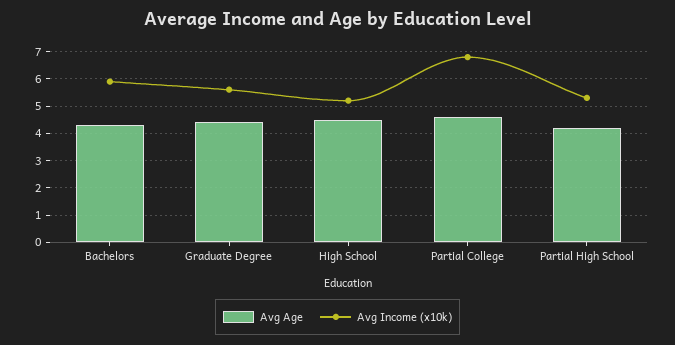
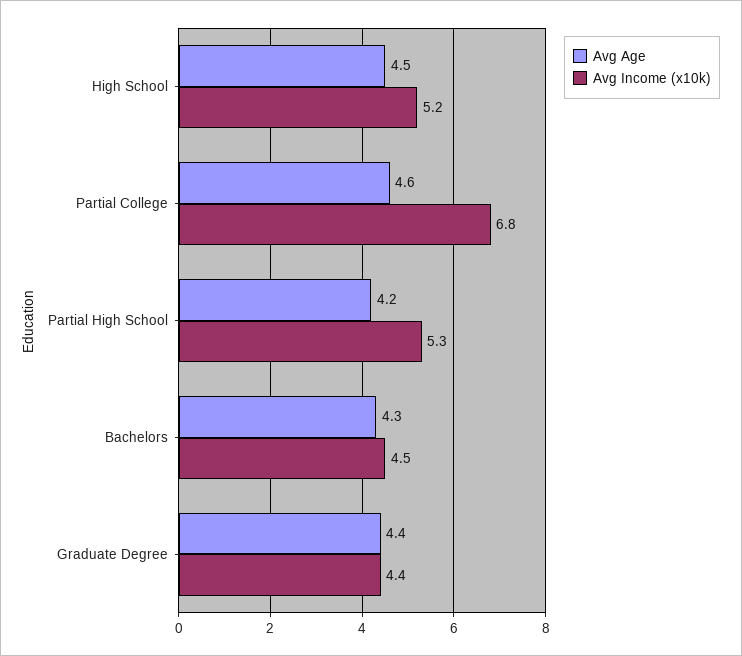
Avg Income (x10k), Bachelors: 6 -> 4.5
Avg Income (x10k), Graduate Degree: 5.5 -> 4.4

